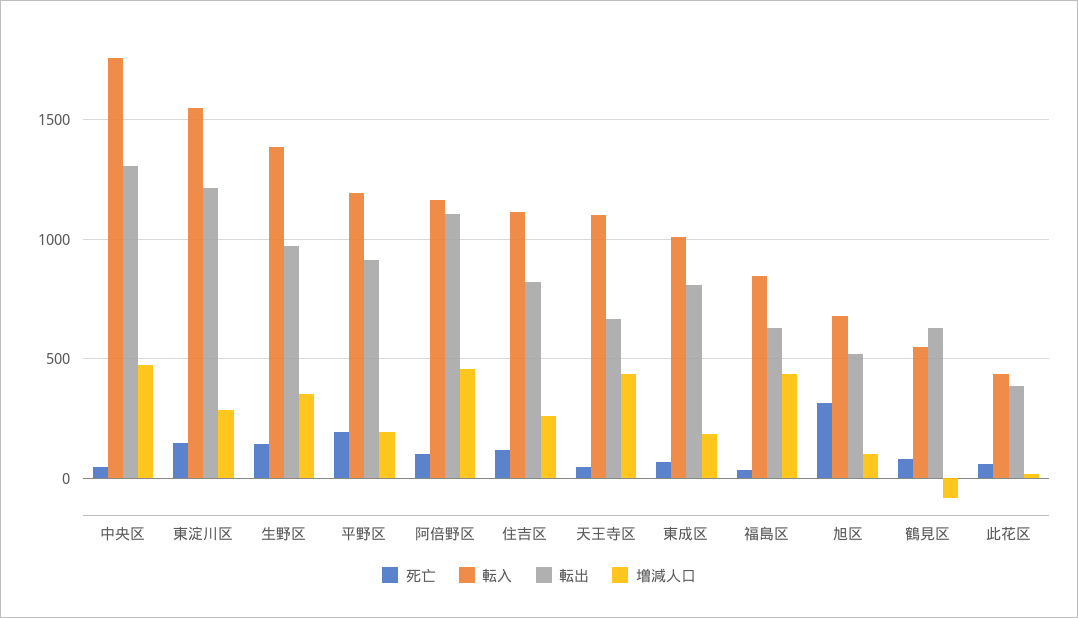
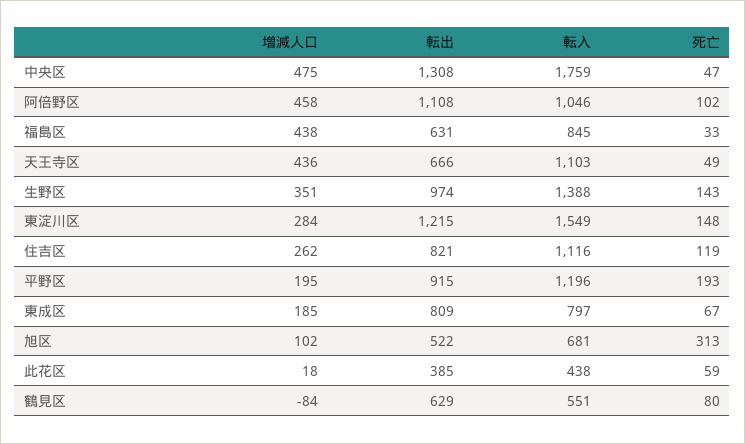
転入, 阿倍野区: 1150 -> 1046
転入, 東成区: 1000 -> 797

